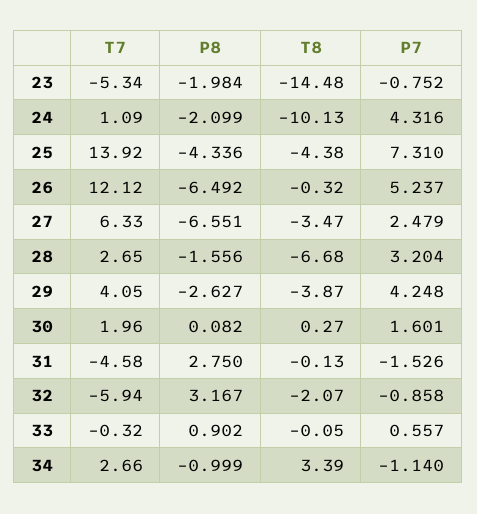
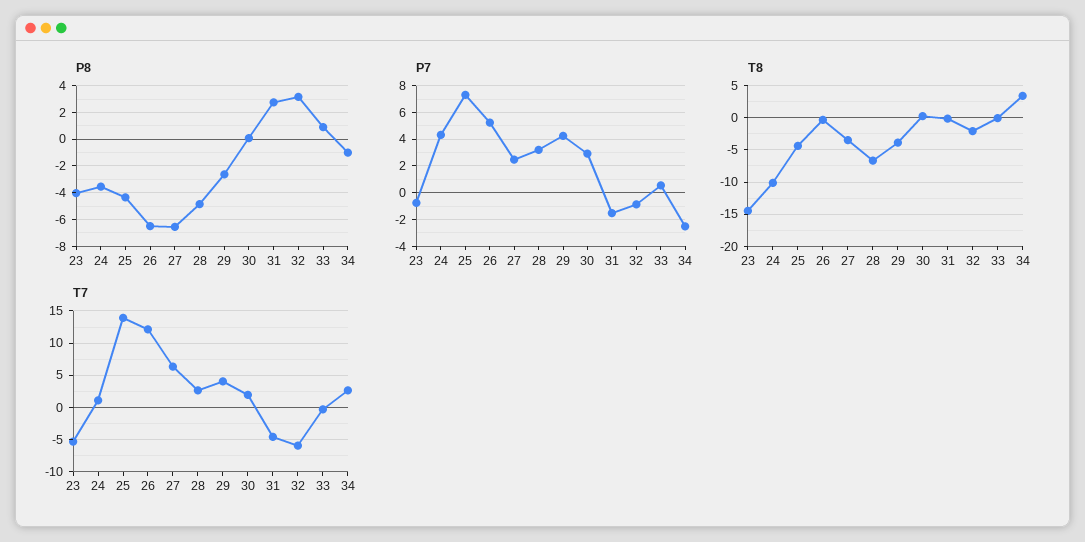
P8, 23: -1.984 -> -4
P8, 24: -2.099 -> -3.5
P8, 28: -1.556 -> -5
P7, 30: 1.601 -> 3
P7, 34: -1.14 -> -2.5

